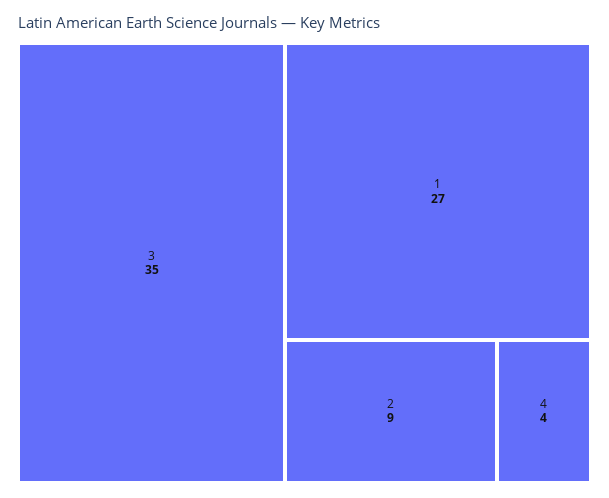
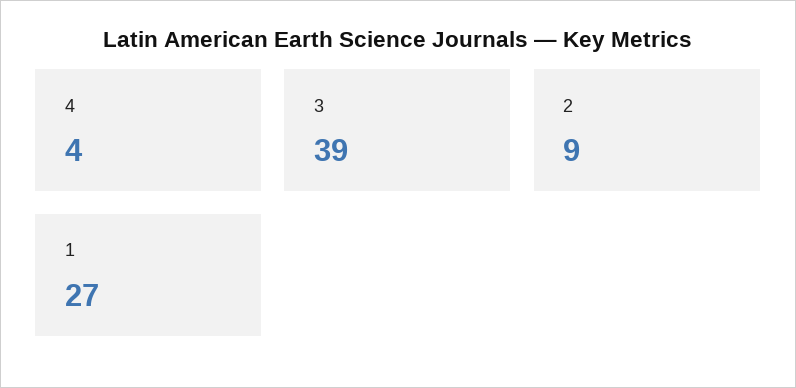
3: 35 -> 39

